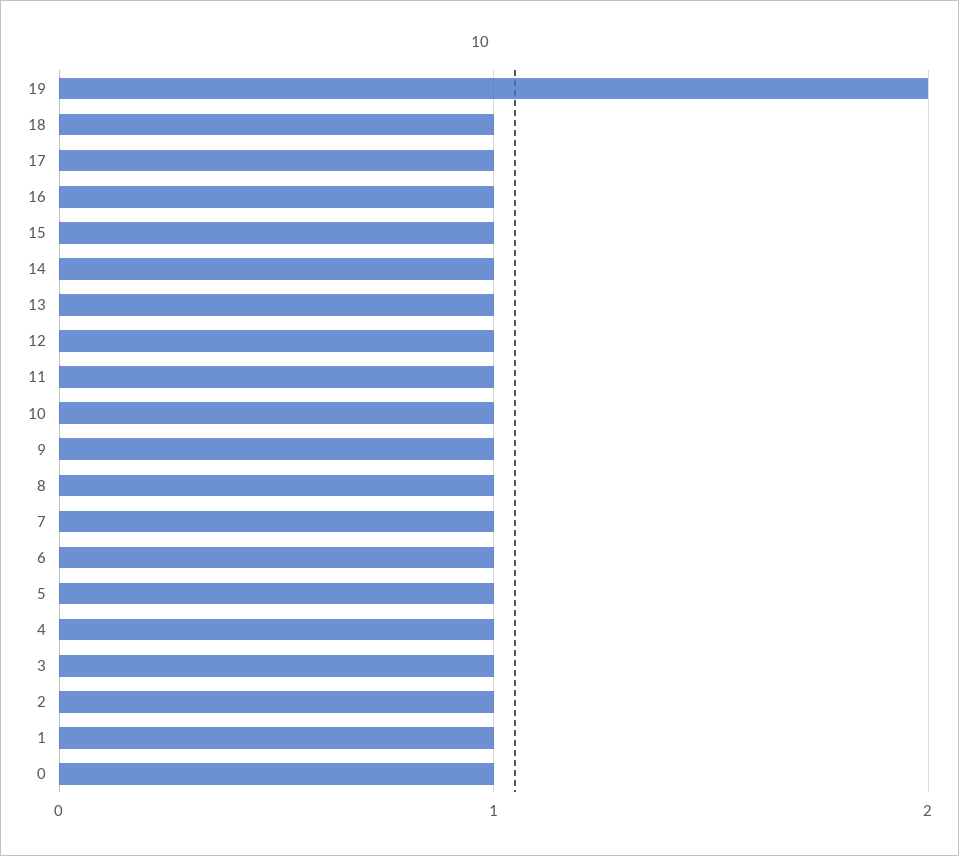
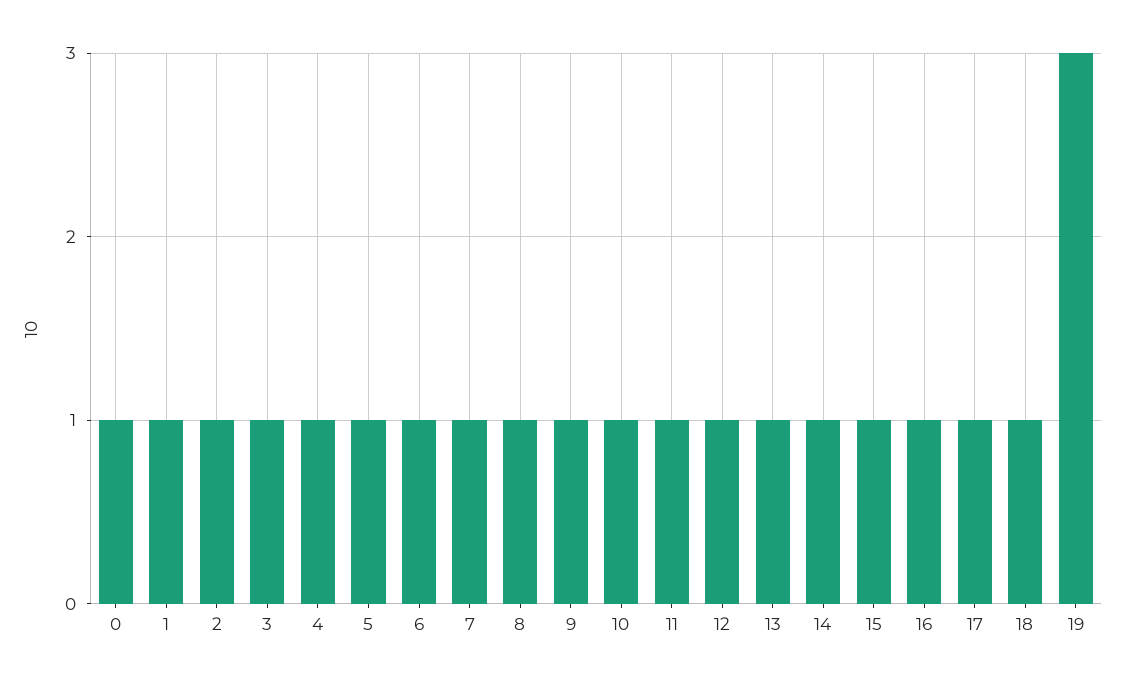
19: 2 -> 3

